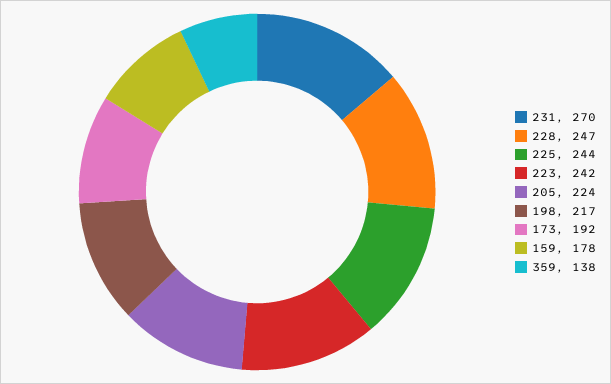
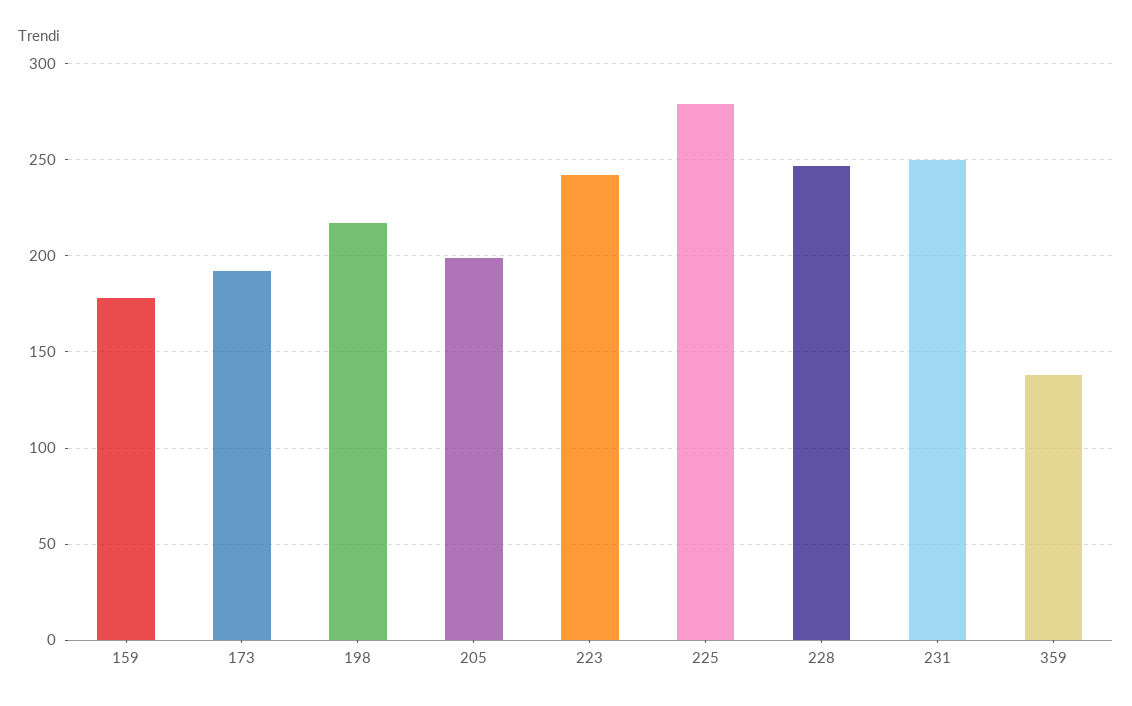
231: 270 -> 250
225: 244 -> 280
205: 224 -> 200

